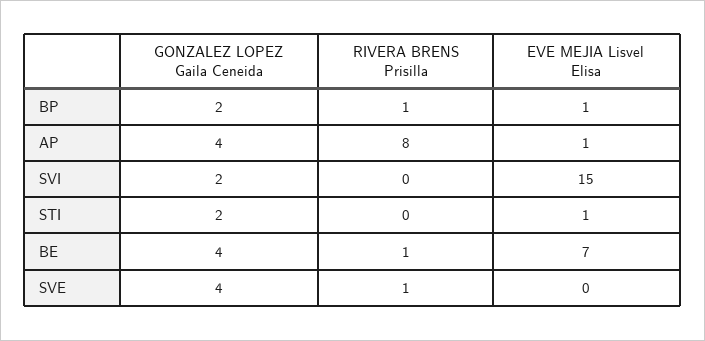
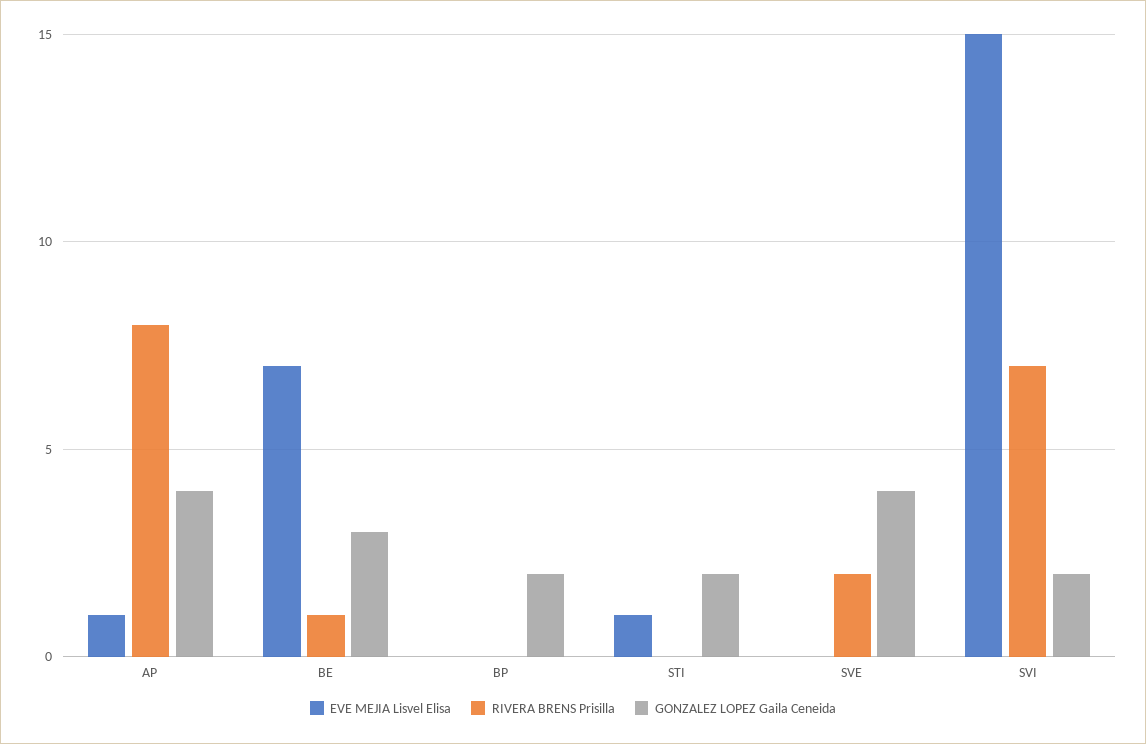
RIVERA BRENS Prisilla, BP: 1 -> 0
EVE MEJIA Lisvel Elisa, BP: 1 -> 0
RIVERA BRENS Prisilla, SVI: 0 -> 7
GONZALEZ LOPEZ Gaila Ceneida, BE: 4 -> 3
RIVERA BRENS Prisilla, SVE: 1 -> 2

